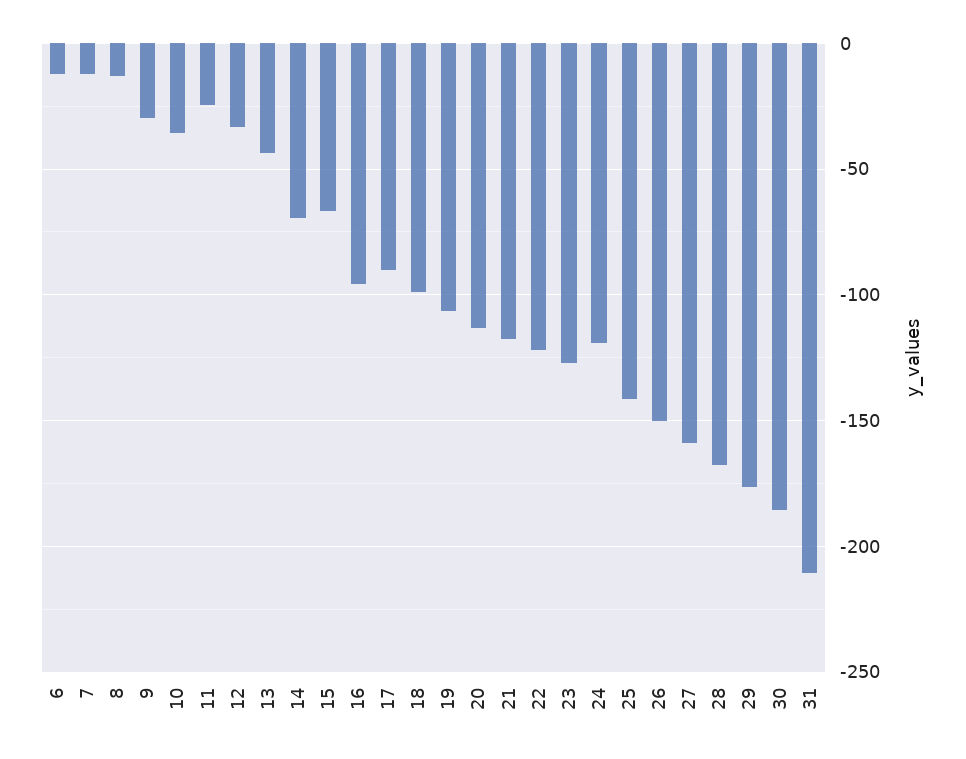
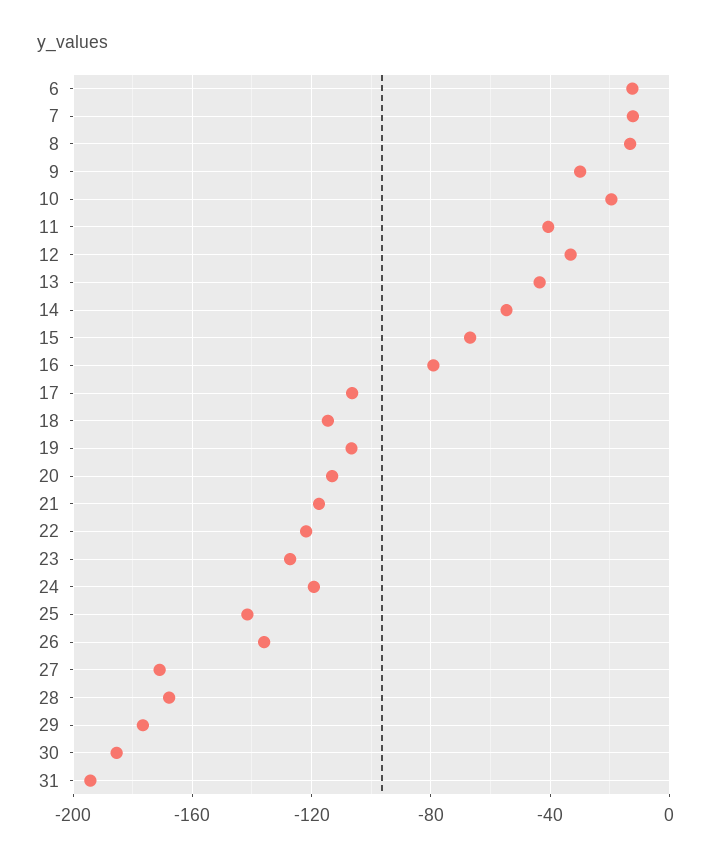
10: -35 -> -20
11: -25 -> -40
14: -70 -> -55
16: -95 -> -80
17: -90 -> -105
18: -100 -> -115
26: -150 -> -135
27: -160 -> -170
31: -210 -> -195

